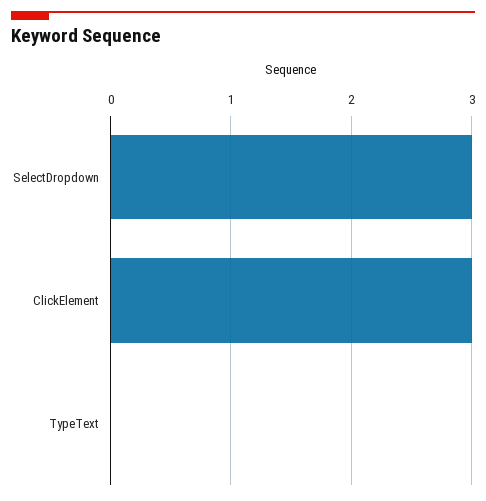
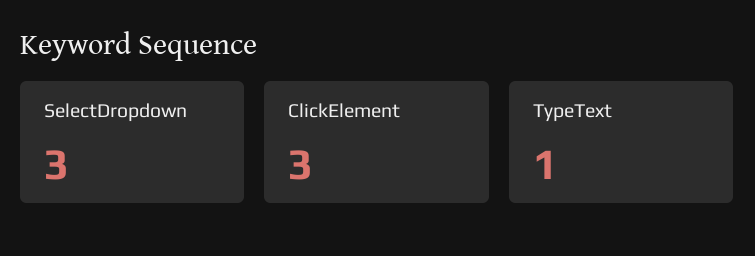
TypeText: 0 -> 1

